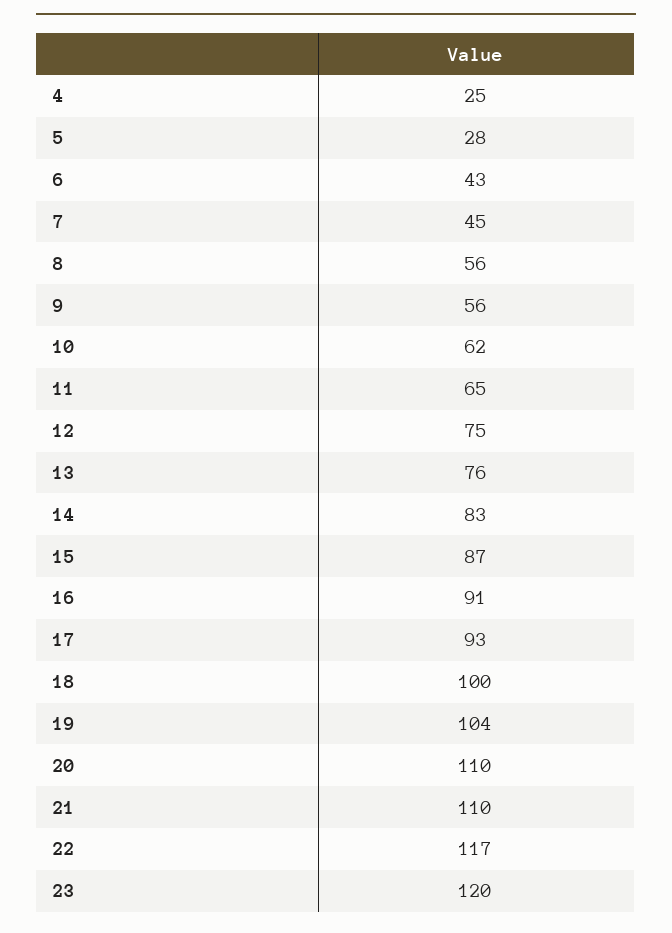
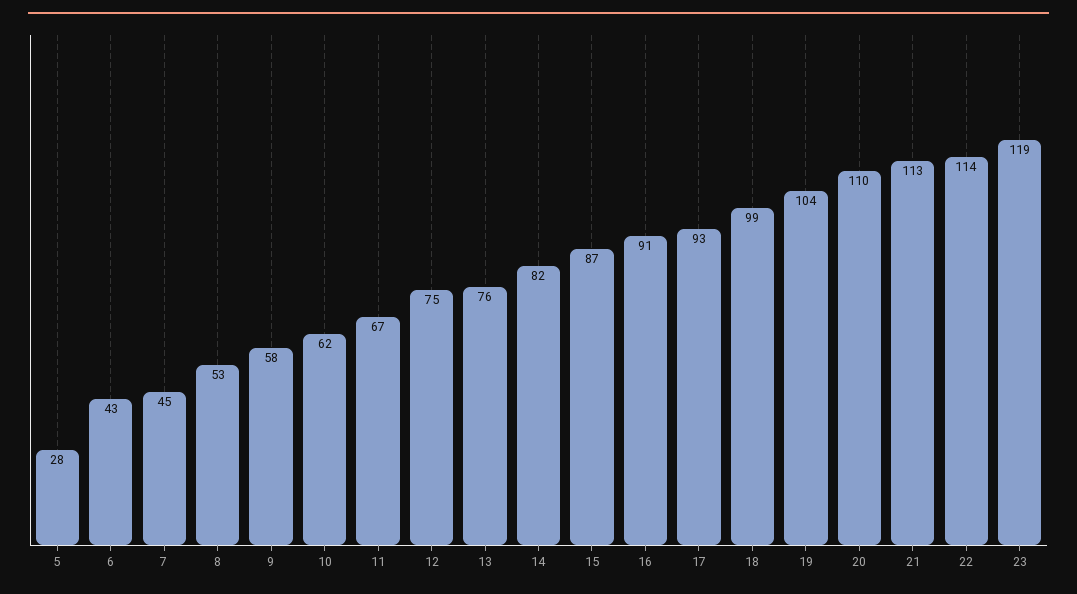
4: 25 -> none
8: 56 -> 53
9: 56 -> 58
11: 65 -> 67
14: 83 -> 82
18: 100 -> 99
21: 110 -> 113
22: 117 -> 114
23: 120 -> 119

